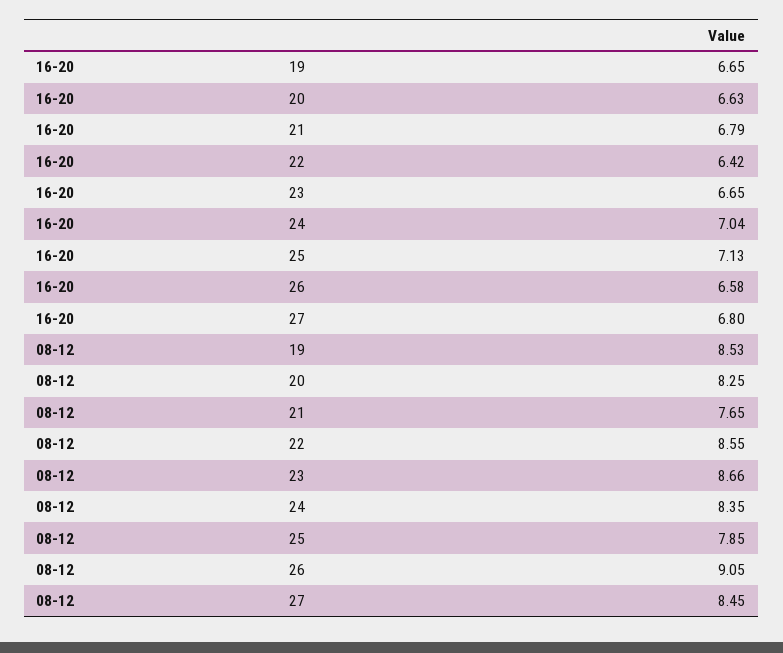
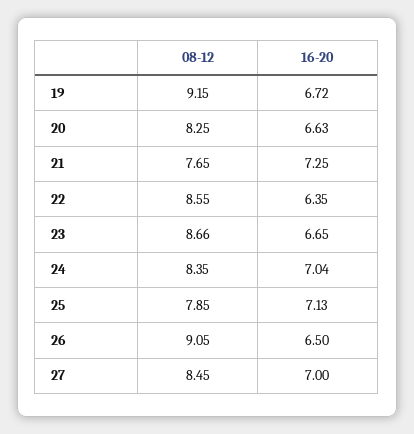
16-20, 19: 6.65 -> 6.72
16-20, 21: 6.79 -> 7.25
16-20, 22: 6.42 -> 6.35
16-20, 26: 6.58 -> 6.5
16-20, 27: 6.8 -> 7
08-12, 19: 8.53 -> 9.15

